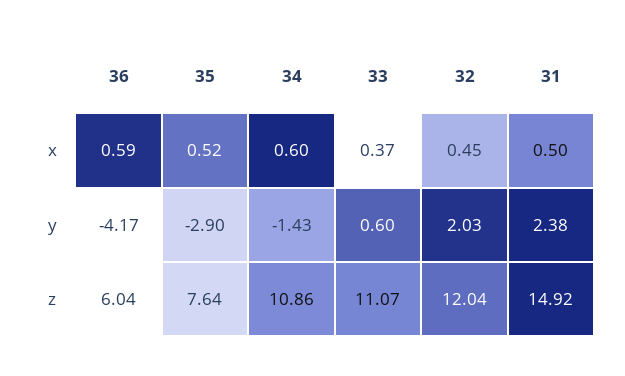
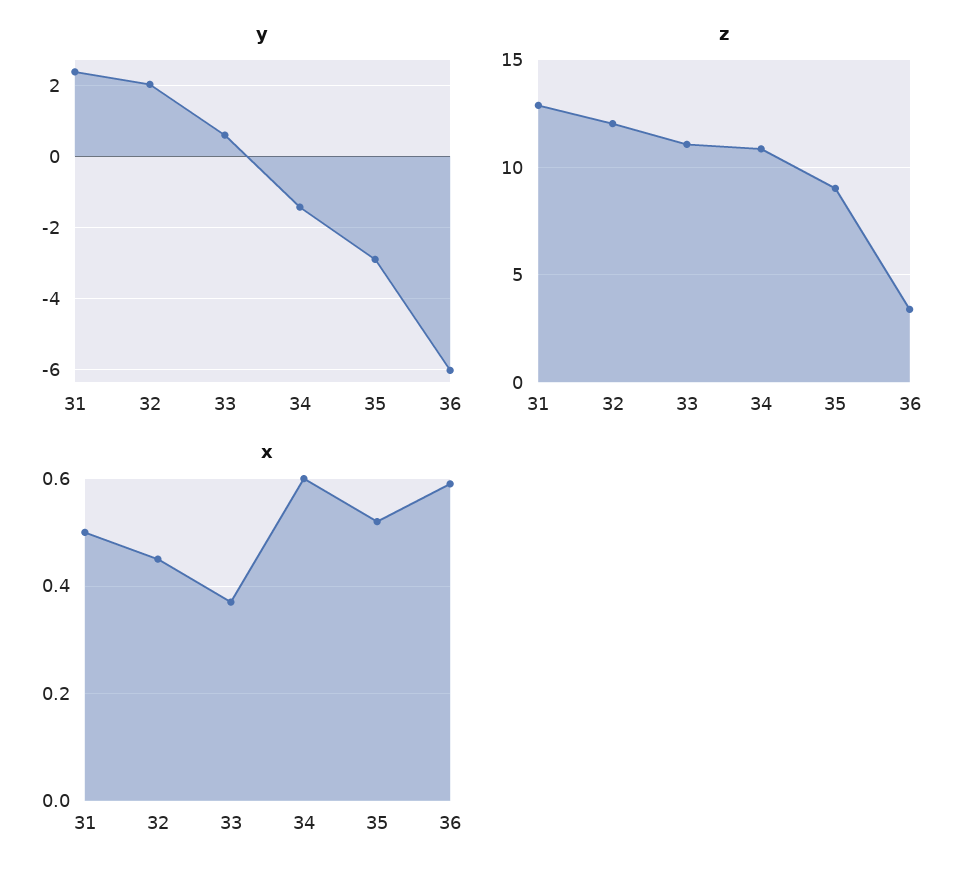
y, 36: -4.17 -> -6
z, 36: 6.04 -> 3.5
z, 35: 7.64 -> 9
z, 31: 14.92 -> 13

